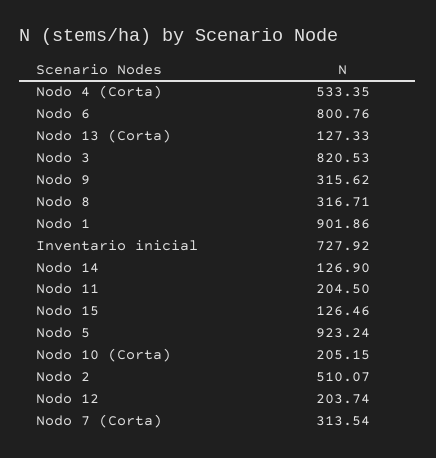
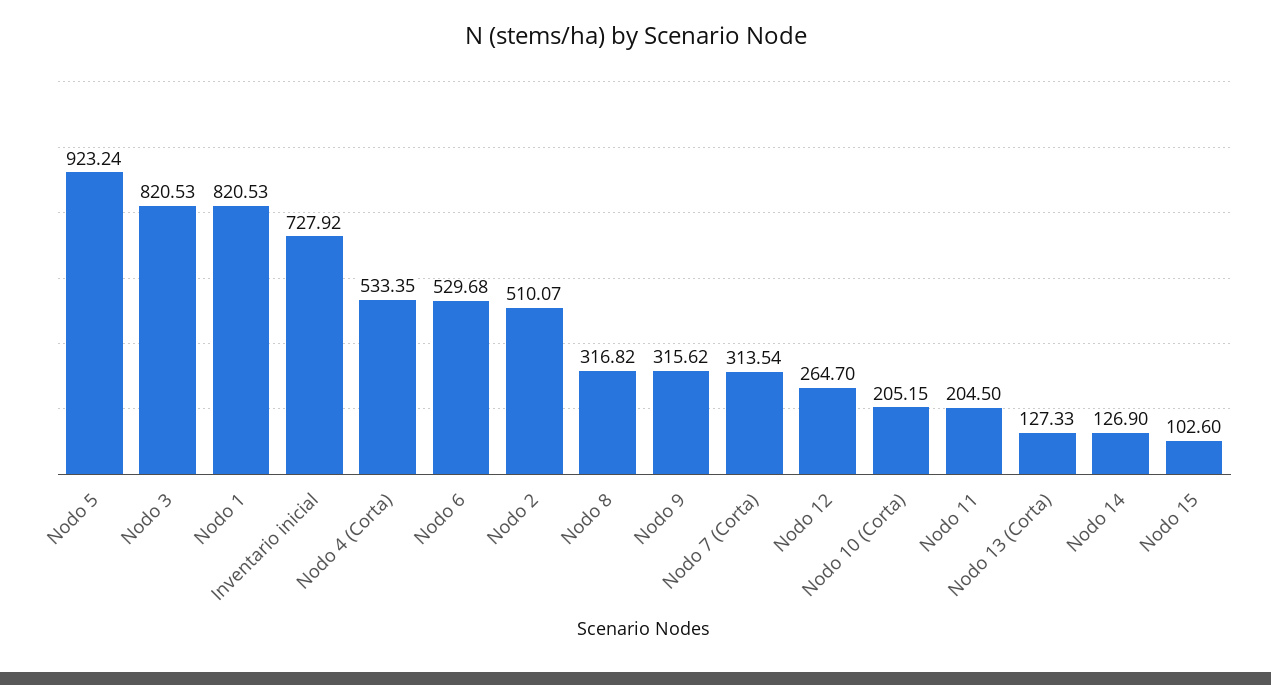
Nodo 6: 800.76 -> 529.68
Nodo 8: 316.71 -> 316.82
Nodo 1: 901.86 -> 820.53
Nodo 15: 126.46 -> 102.6
Nodo 12: 203.74 -> 264.7

